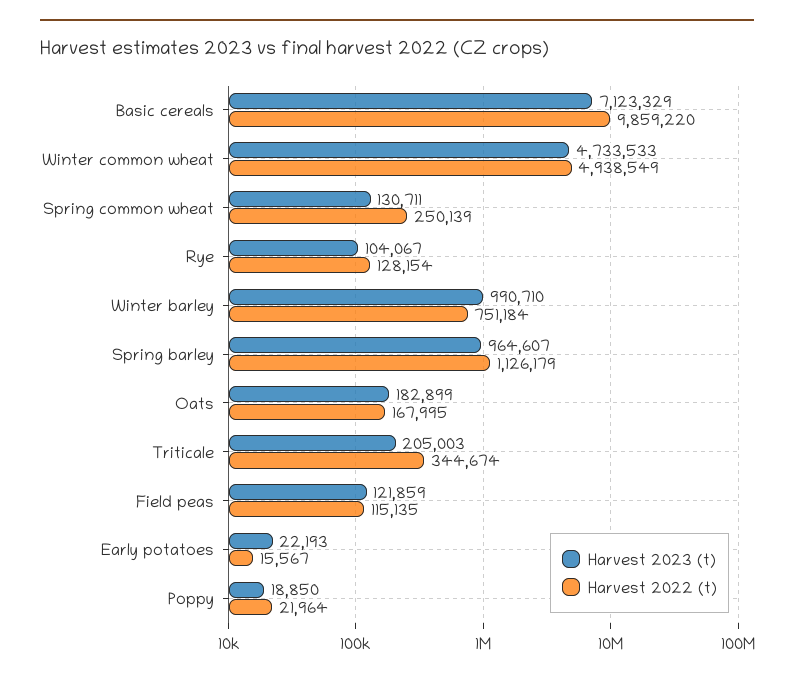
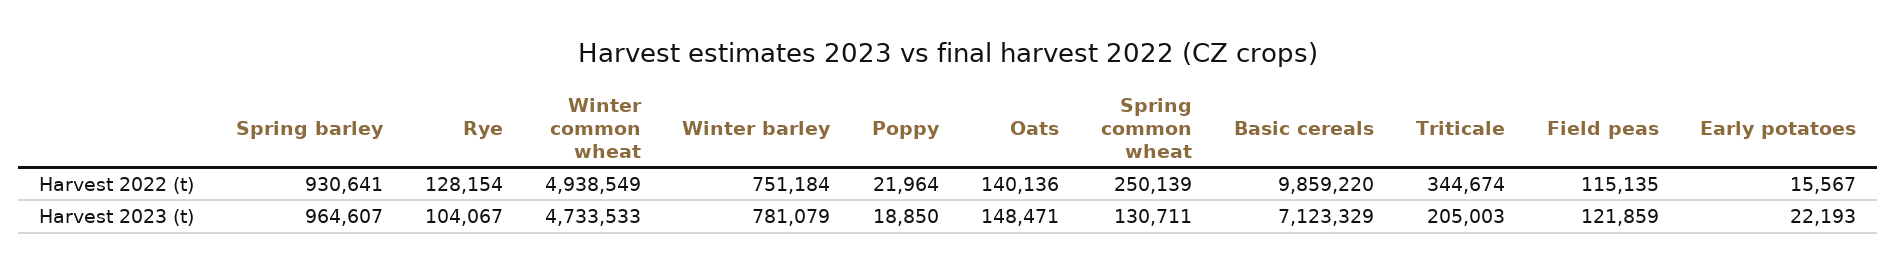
Harvest 2023 (t), Winter barley: 990710 -> 781079
Harvest 2022 (t), Spring barley: 1126179 -> 930641
Harvest 2023 (t), Oats: 182899 -> 148471
Harvest 2022 (t), Oats: 167995 -> 140136

